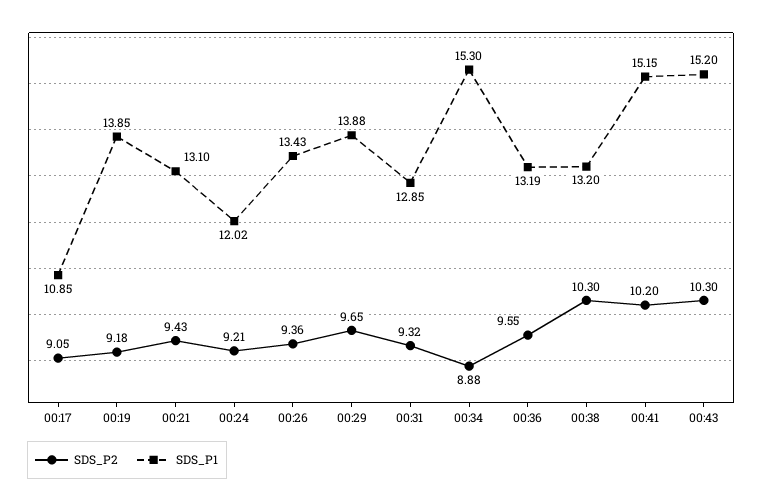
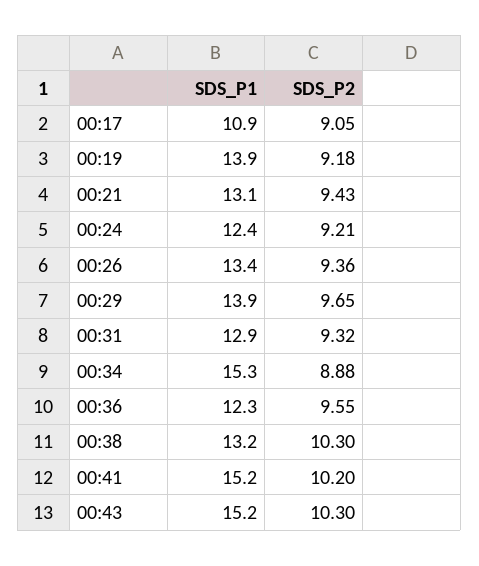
SDS_P1, 00:24: 12.02 -> 12.4
SDS_P1, 00:36: 13.19 -> 12.3

